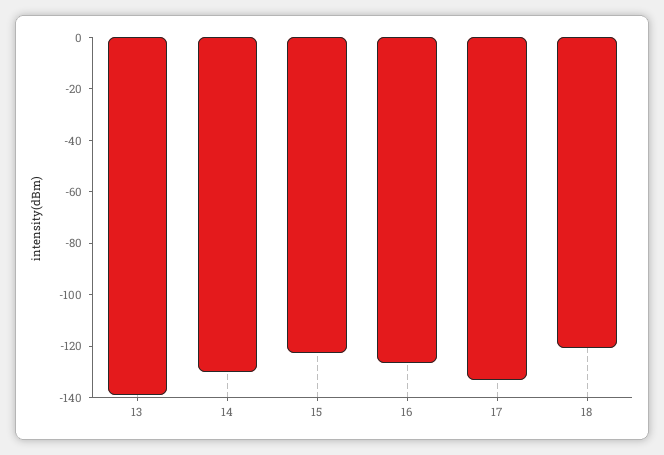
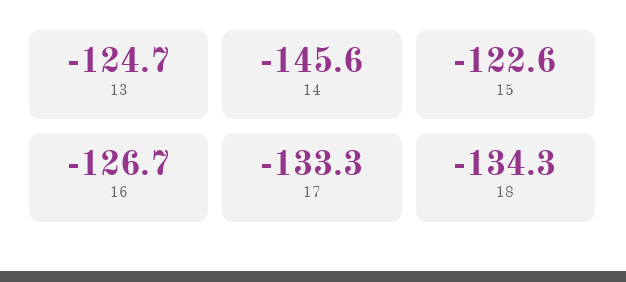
13: -140 -> -124.7
14: -130 -> -145.6
18: -120 -> -134.3

